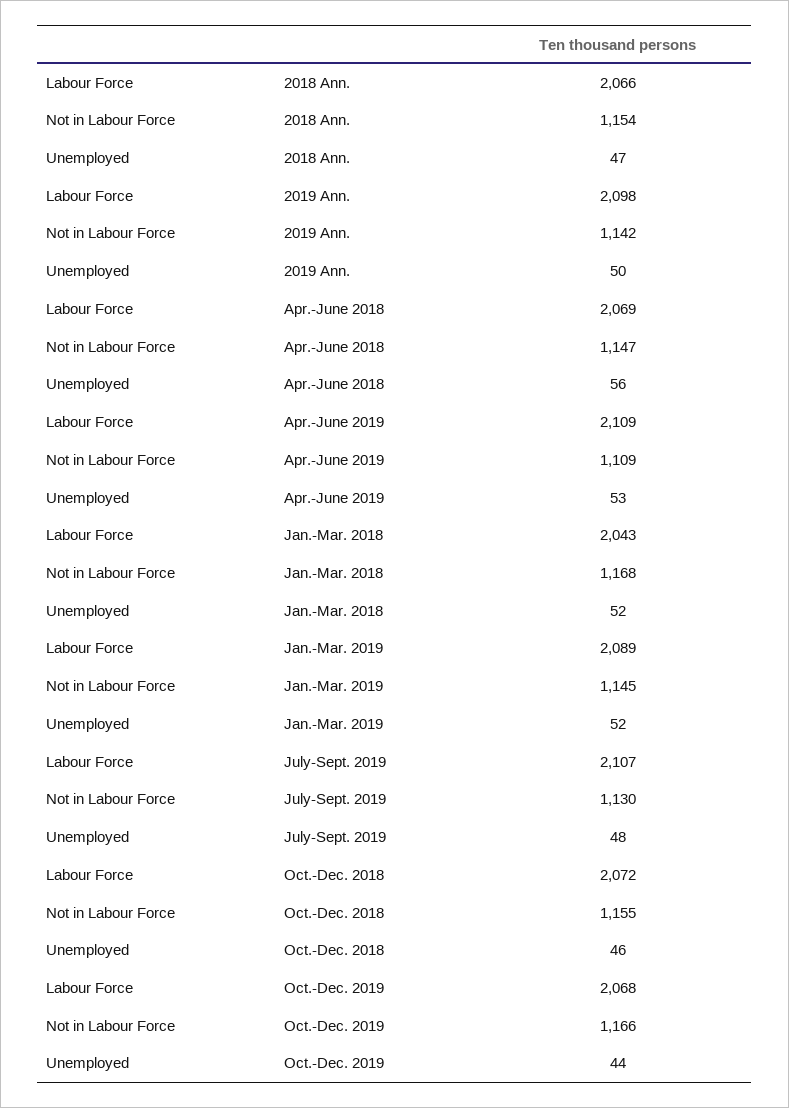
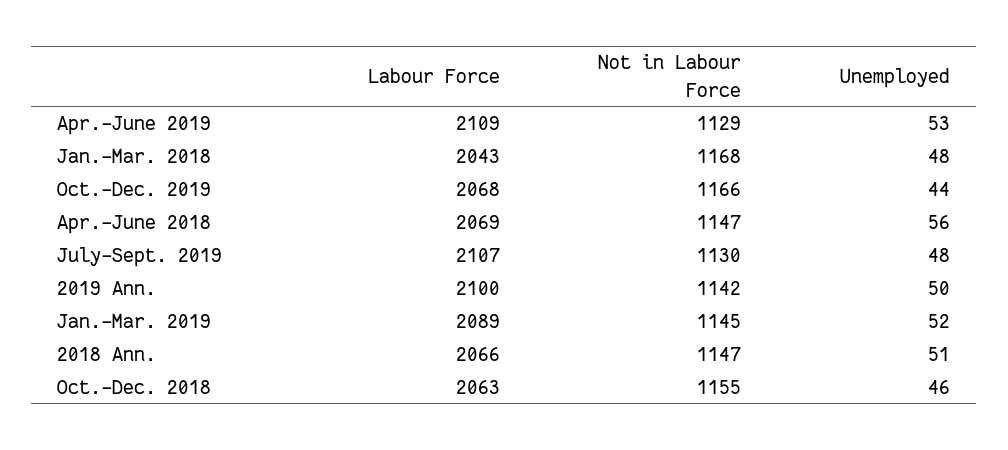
Not in Labour Force, 2018 Ann.: 1154 -> 1147
Unemployed, 2018 Ann.: 47 -> 51
Labour Force, 2019 Ann.: 2098 -> 2100
Not in Labour Force, Apr.-June 2019: 1109 -> 1129
Unemployed, Jan.-Mar. 2018: 52 -> 48
Labour Force, Oct.-Dec. 2018: 2072 -> 2063

